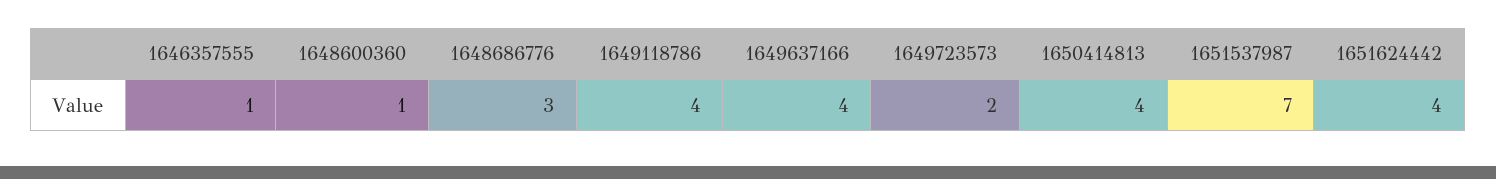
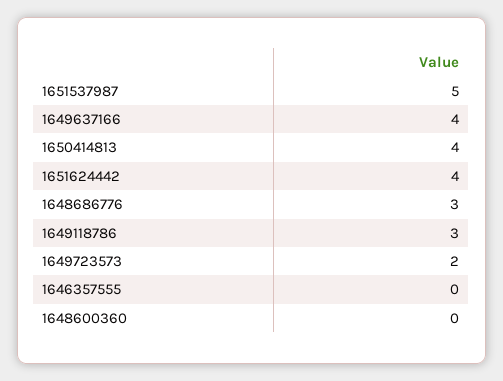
1646357555: 1 -> 0
1648600360: 1 -> 0
1649118786: 4 -> 3
1651537987: 7 -> 5

